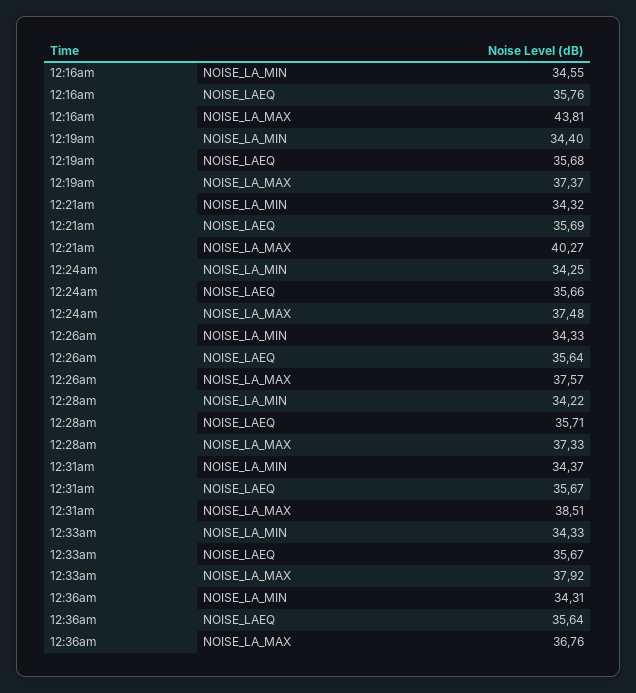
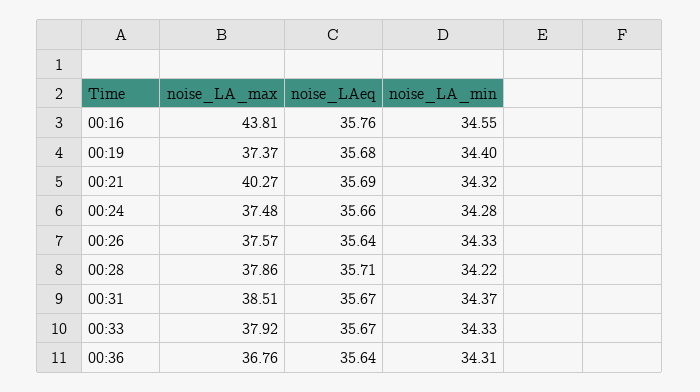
12:24am, NOISE_LA_MIN: 34.25 -> 34.28
12:28am, NOISE_LA_MAX: 37.33 -> 37.86

